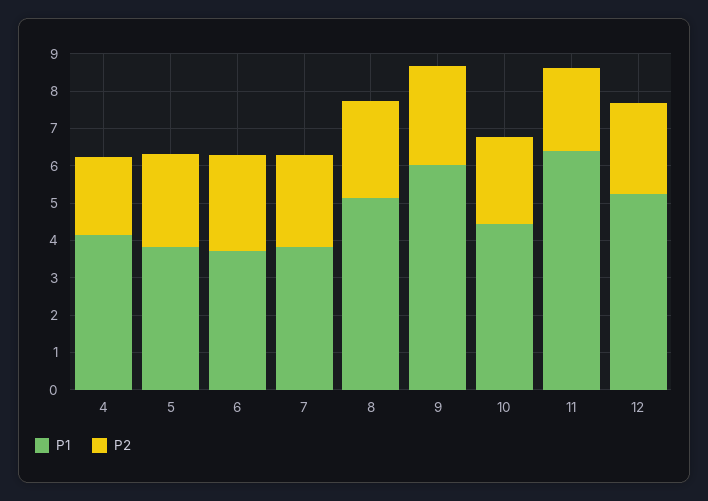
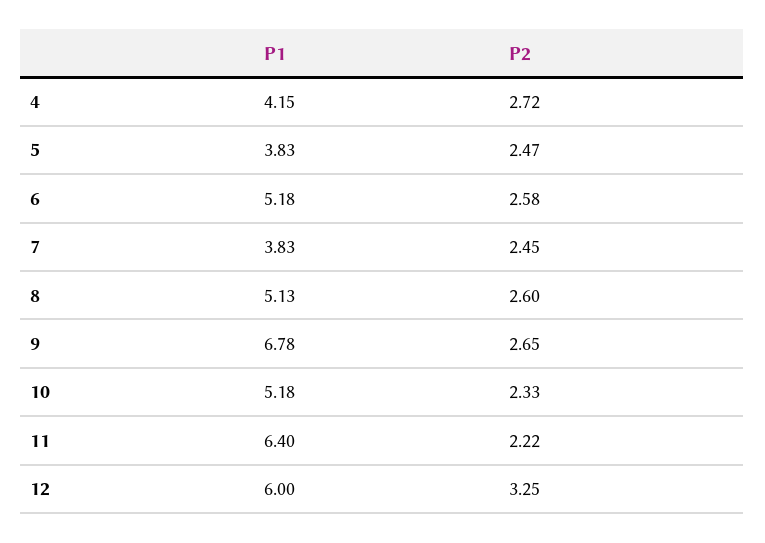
P2, 4: 2 -> 2.72
P1, 6: 3.75 -> 5.18
P1, 9: 6 -> 6.78
P1, 10: 4.5 -> 5.18
P1, 12: 5.25 -> 6
P2, 12: 2.5 -> 3.25

